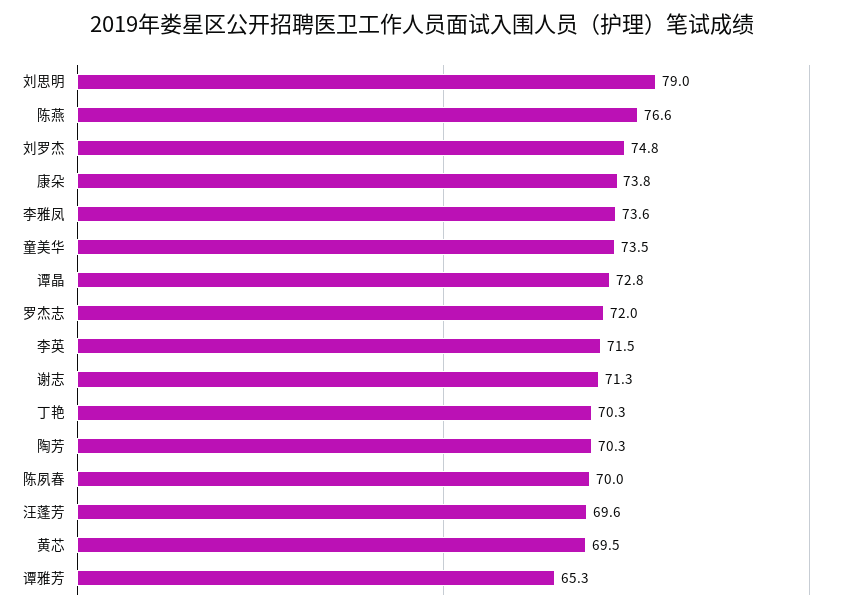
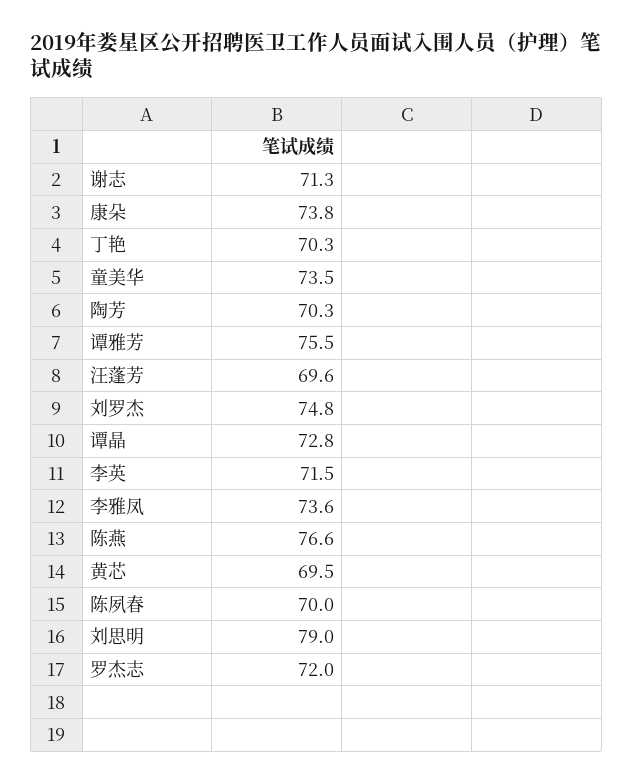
谭雅芳: 65.3 -> 75.5

